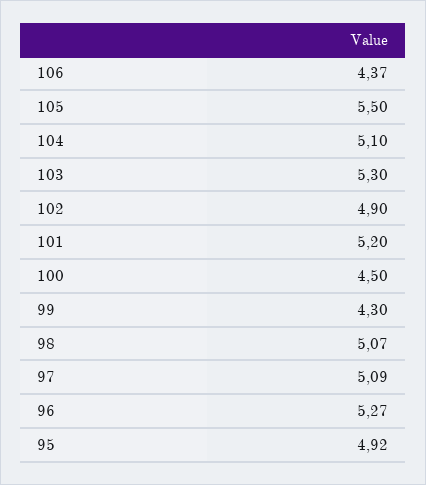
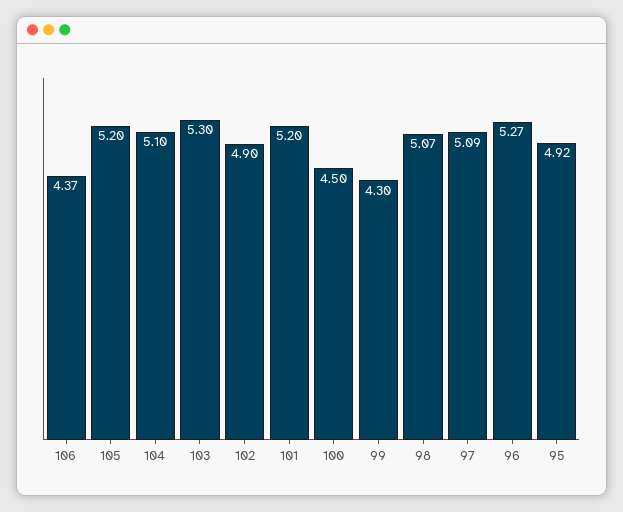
105: 5.5 -> 5.2

